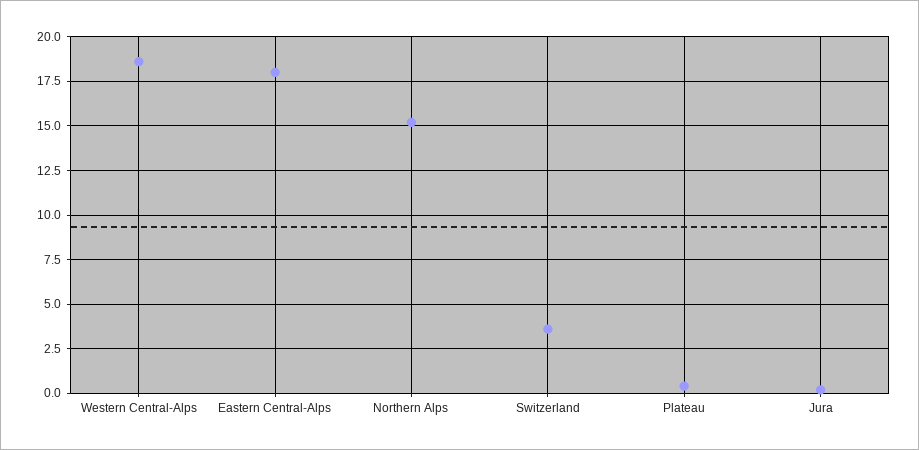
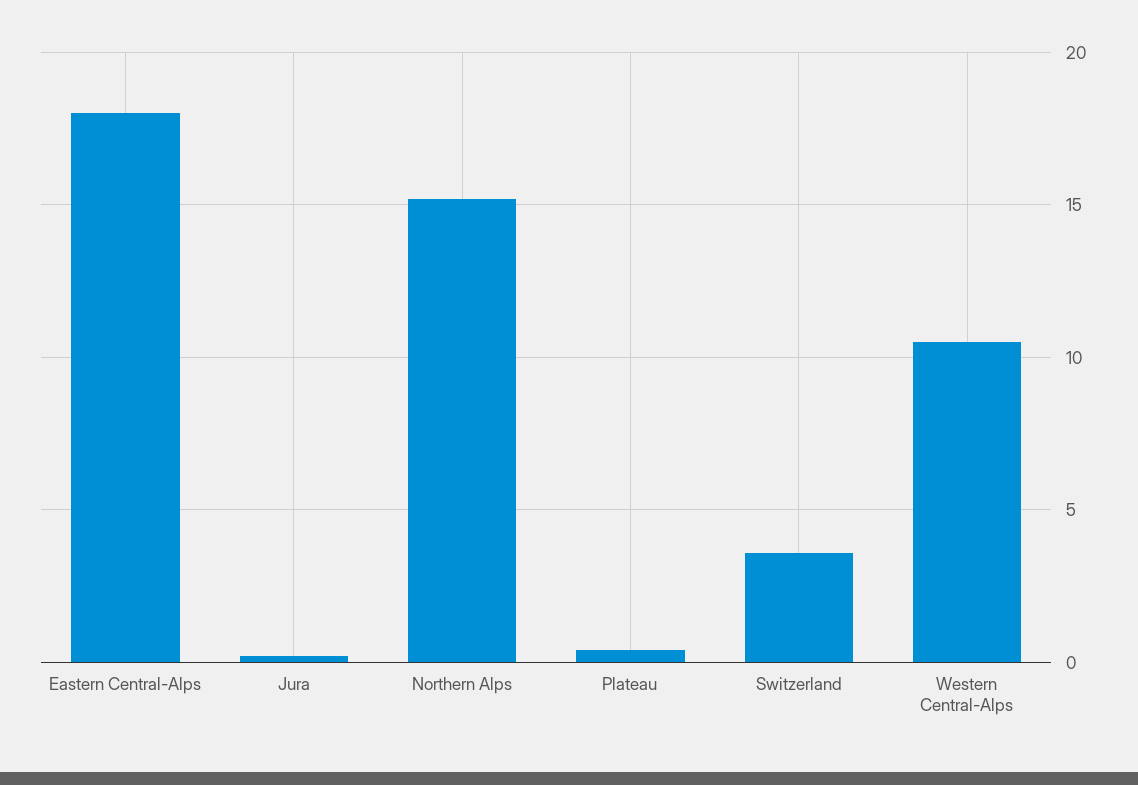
Western Central-Alps: 18.5 -> 10.5

